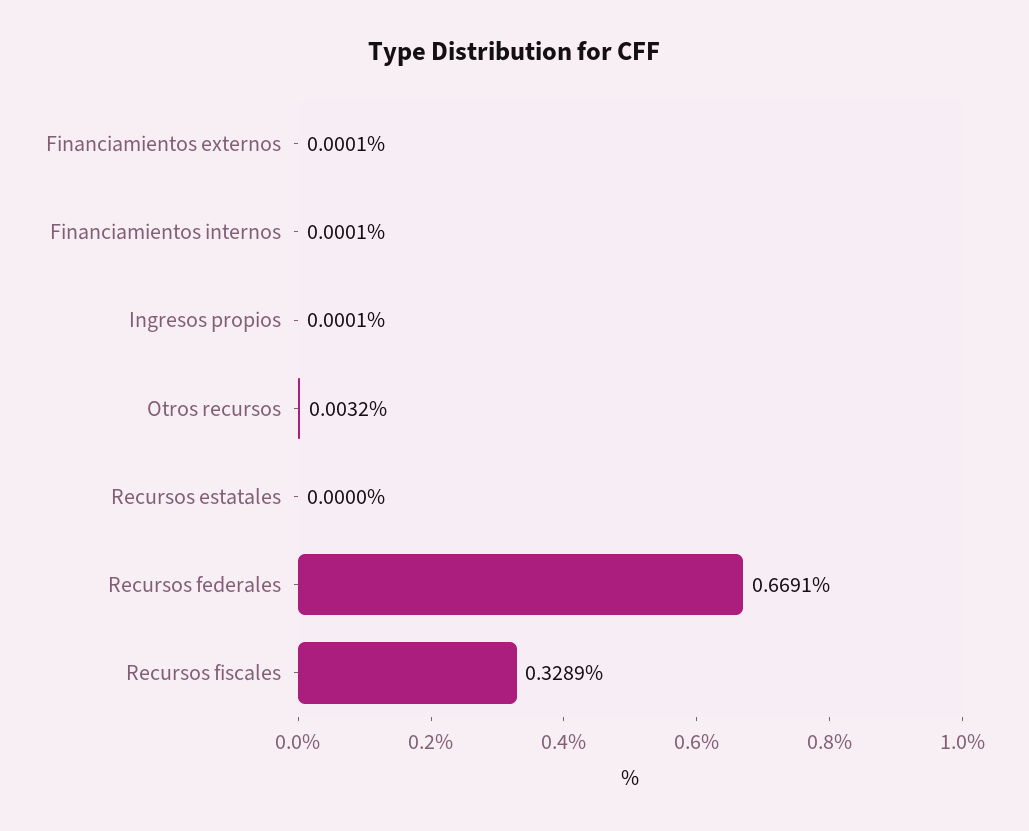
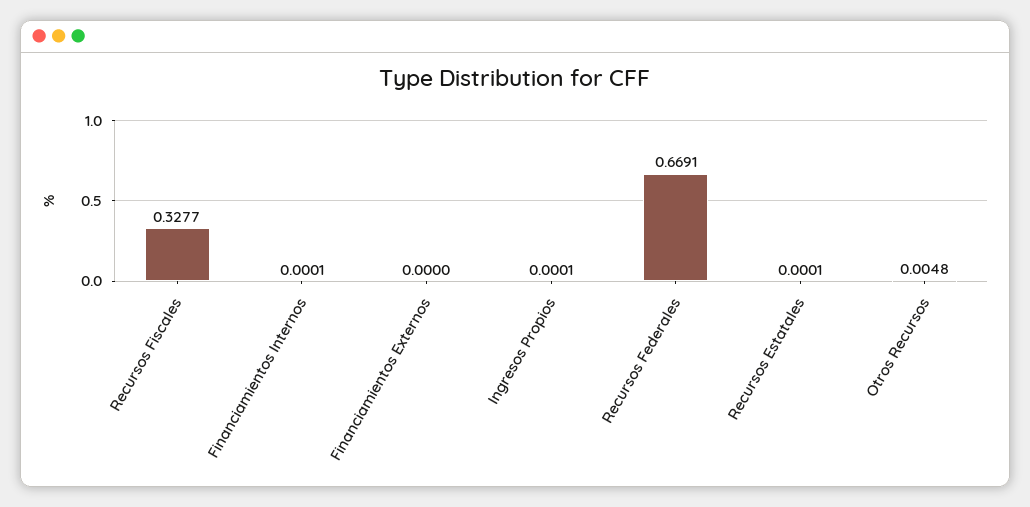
Financiamientos externos: 0.0001 -> 0
Otros recursos: 0.0032 -> 0.0048
Recursos estatales: 0 -> 0.0001
Recursos fiscales: 0.3289 -> 0.3277

